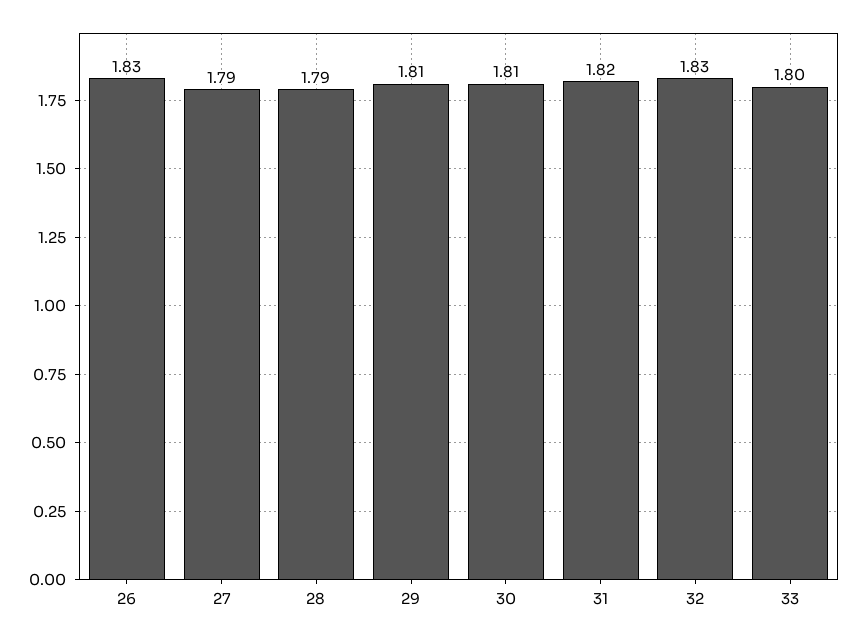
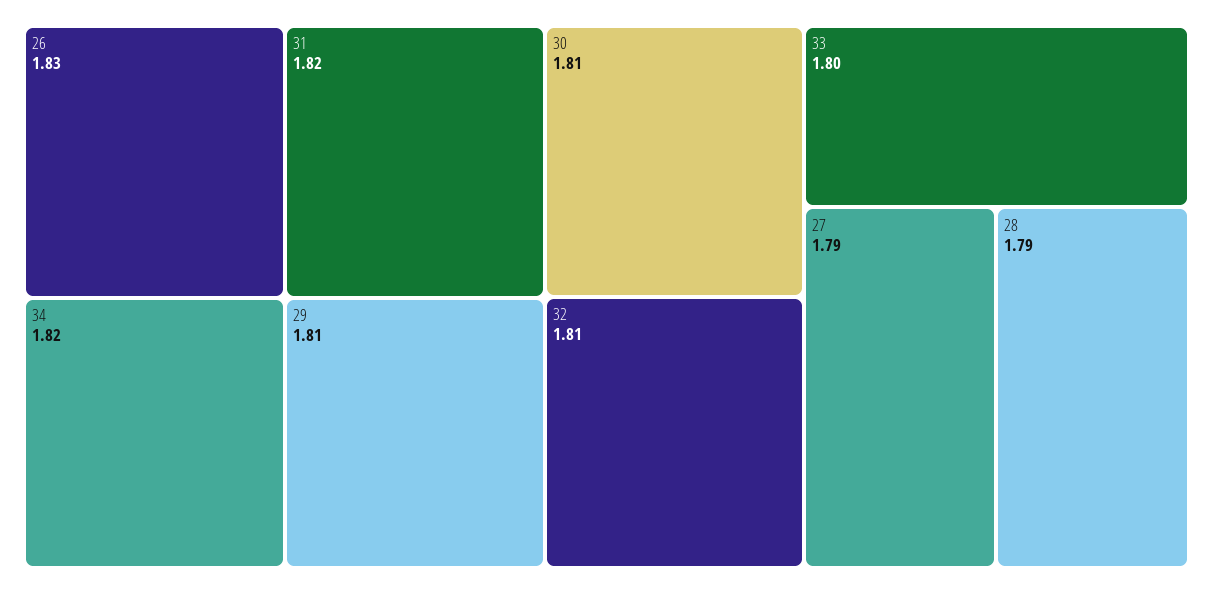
32: 1.83 -> 1.81
34: none -> 1.82

